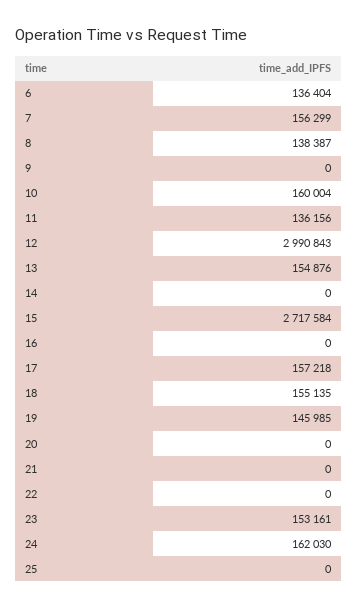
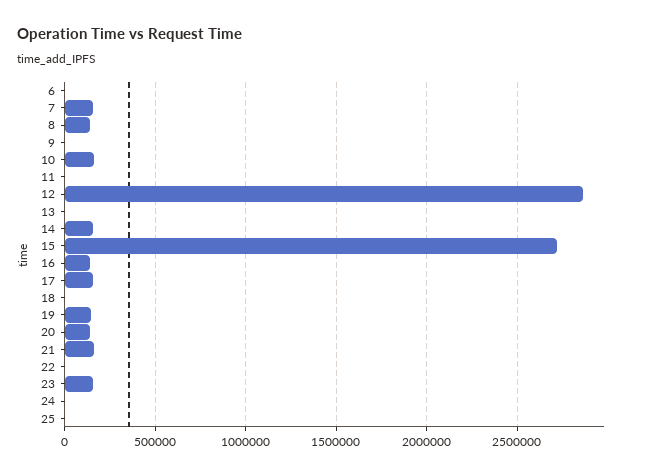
6: 136404 -> 0
11: 136156 -> 0
12: 2990843 -> 2850000
13: 154876 -> 0
14: 0 -> 150000
16: 0 -> 150000
18: 155135 -> 0
20: 0 -> 150000
21: 0 -> 150000
24: 162030 -> 0

